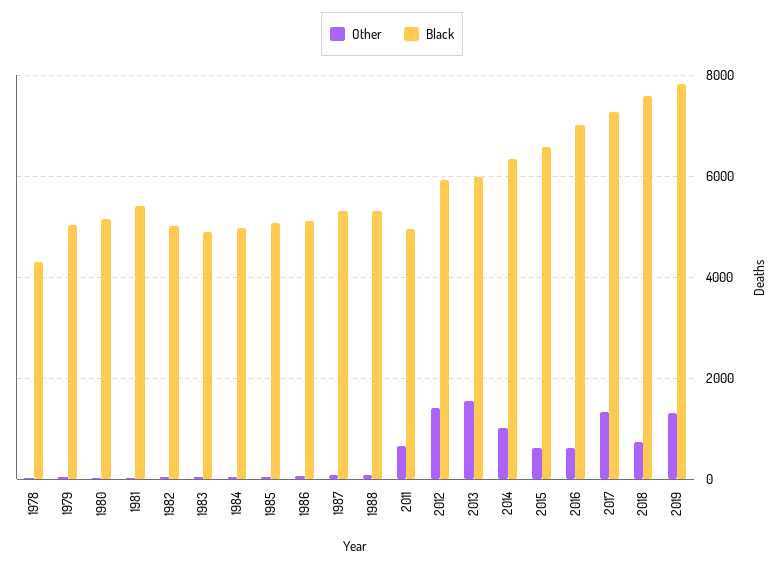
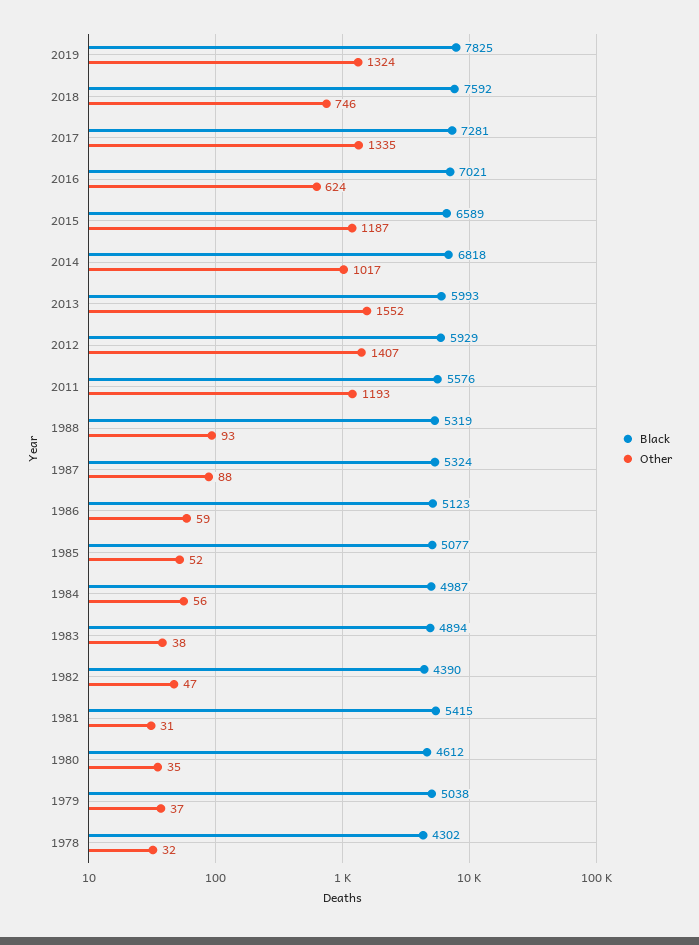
Black, 1980: 5200 -> 4612
Black, 1982: 5000 -> 4390
Other, 2011: 600 -> 1193
Black, 2011: 5000 -> 5576
Black, 2014: 6400 -> 6818
Other, 2015: 600 -> 1187

